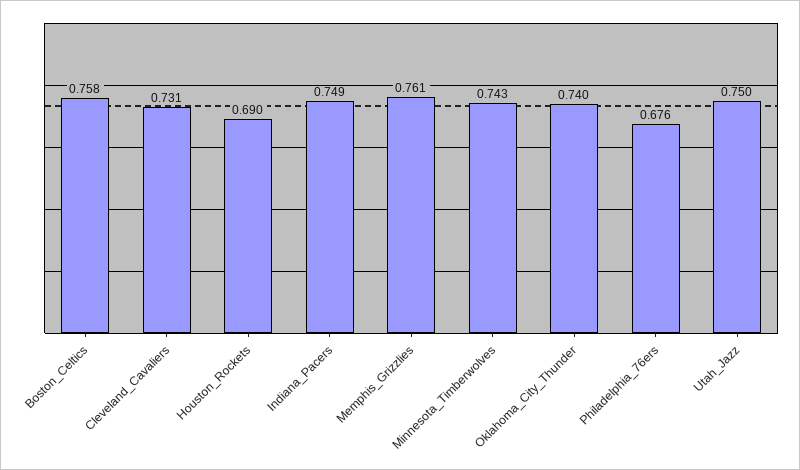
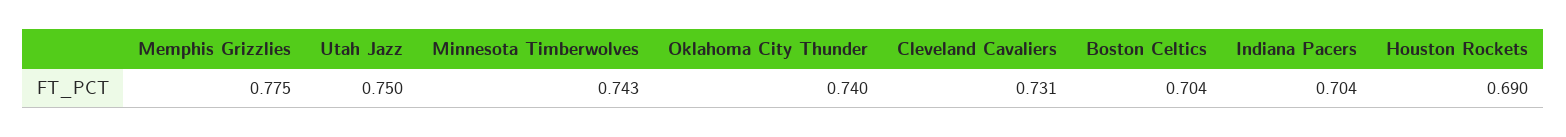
Boston_Celtics: 0.758 -> 0.704
Indiana_Pacers: 0.749 -> 0.704
Memphis_Grizzlies: 0.761 -> 0.775
Philadelphia_76ers: 0.676 -> none

